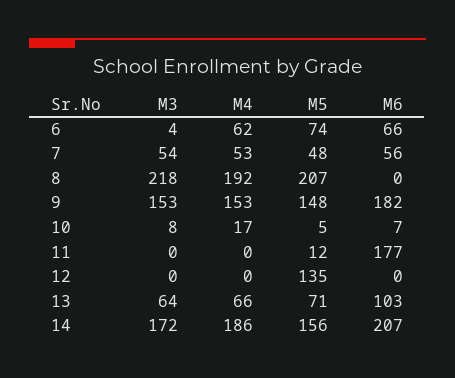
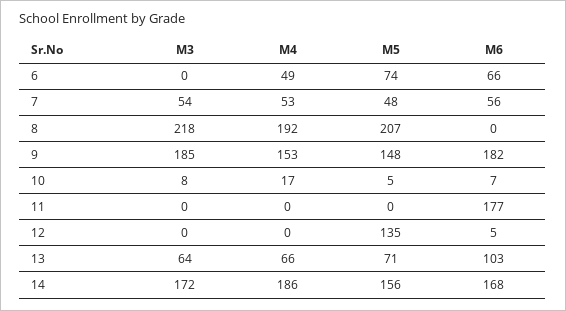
M3, 6: 4 -> 0
M4, 6: 62 -> 49
M3, 9: 153 -> 185
M5, 11: 12 -> 0
M6, 12: 0 -> 5
M6, 14: 207 -> 168

